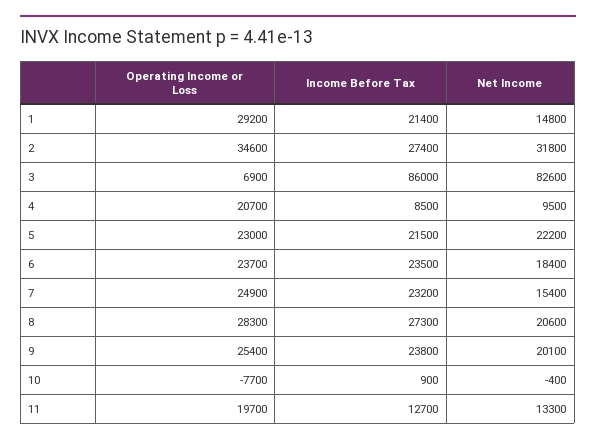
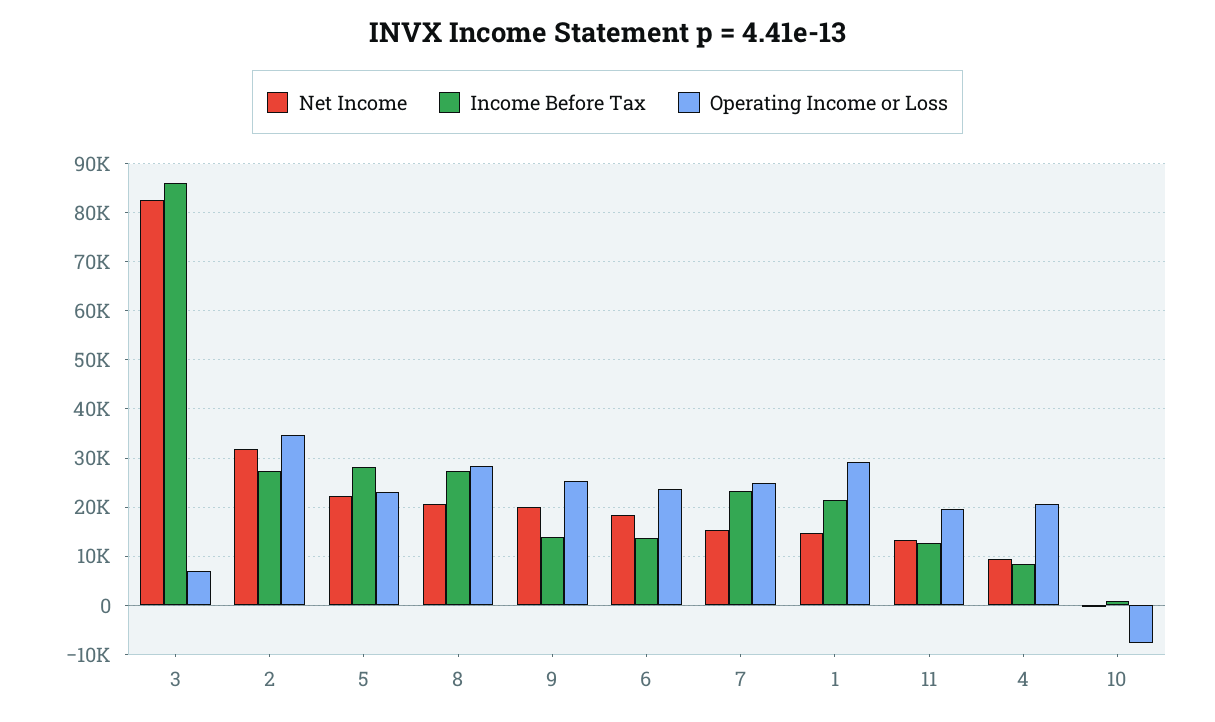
Income Before Tax, 5: 21500 -> 28000
Income Before Tax, 6: 23500 -> 14000
Income Before Tax, 9: 23800 -> 14000

